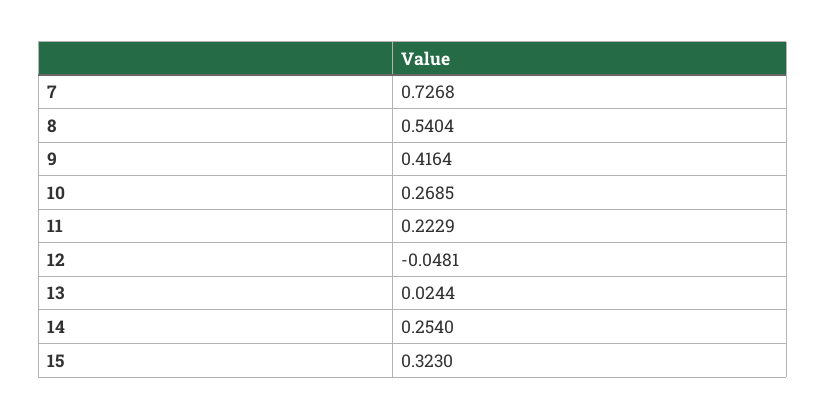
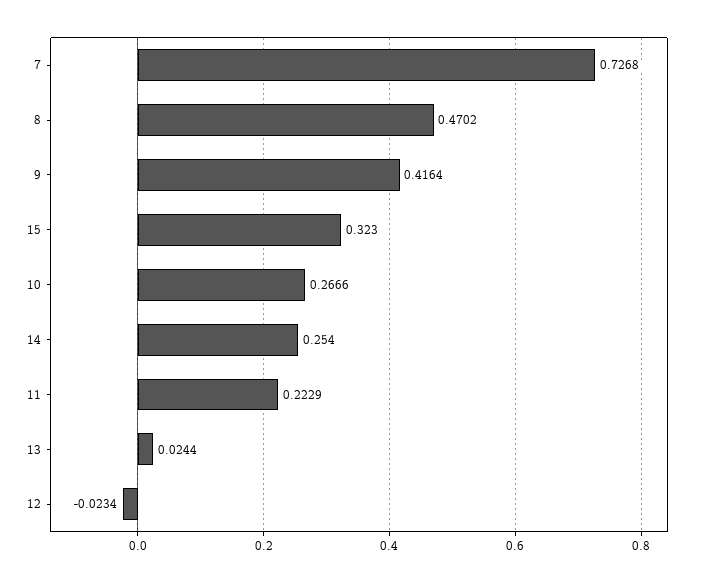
8: 0.5404 -> 0.4702
10: 0.2685 -> 0.2666
12: -0.0481 -> -0.0234

